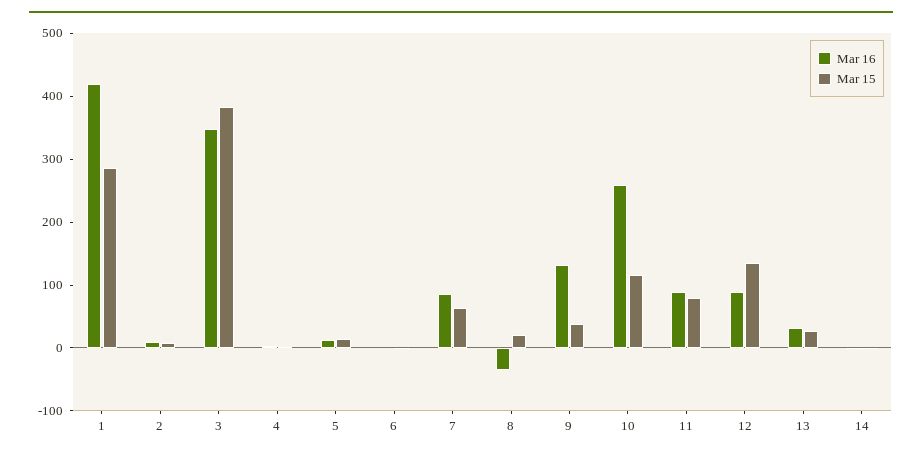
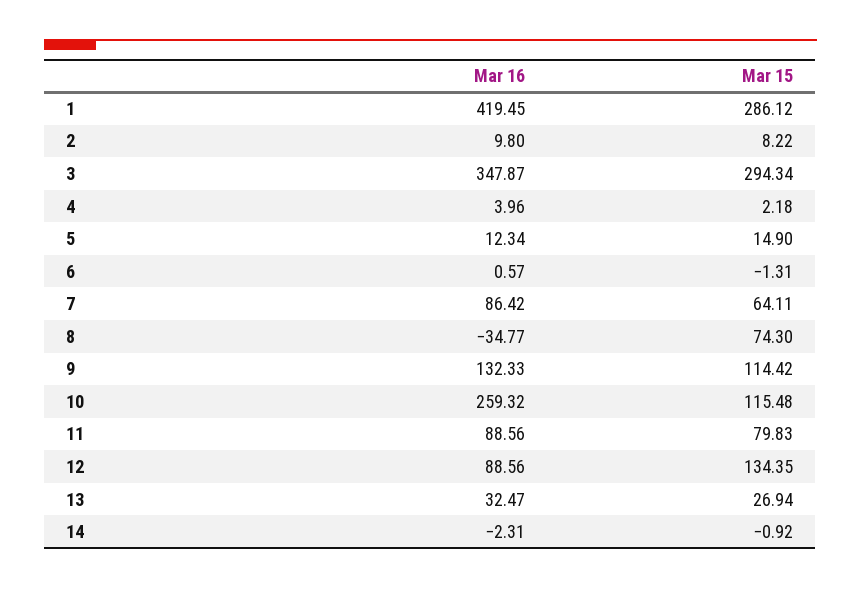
Mar 15, 3: 380 -> 294.34
Mar 15, 8: 20 -> 74.3
Mar 15, 9: 40 -> 114.42

